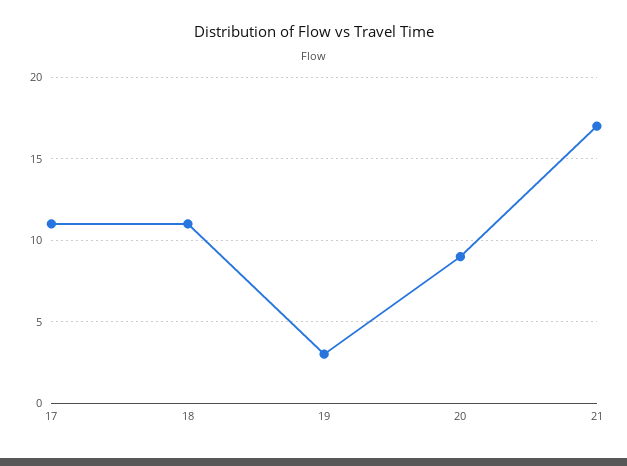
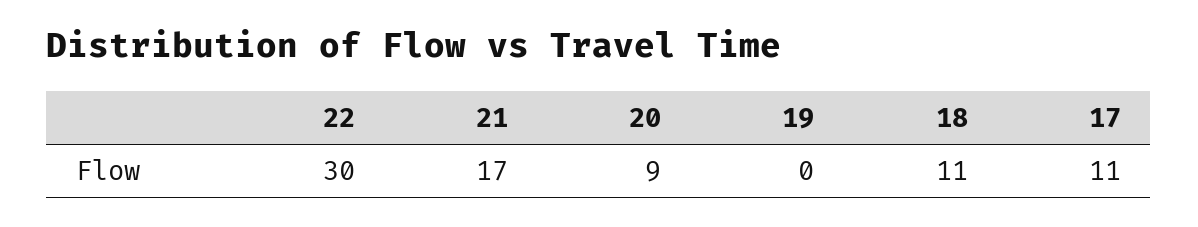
19: 3 -> 0
22: none -> 30

